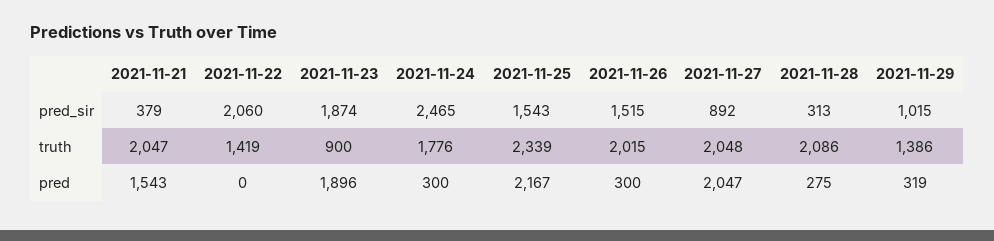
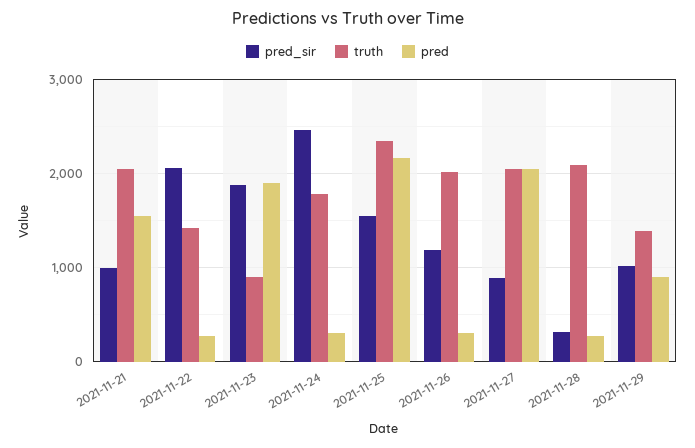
pred_sir, 2021-11-21: 379 -> 1000
pred_sir, 2021-11-26: 1515 -> 1200
pred, 2021-11-22: 0 -> 300
pred, 2021-11-29: 319 -> 900

